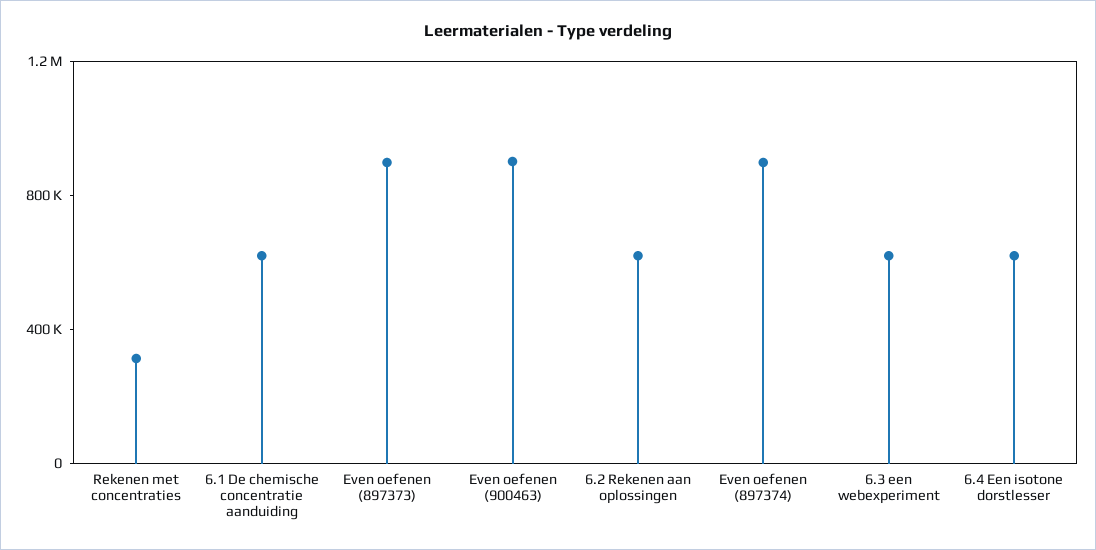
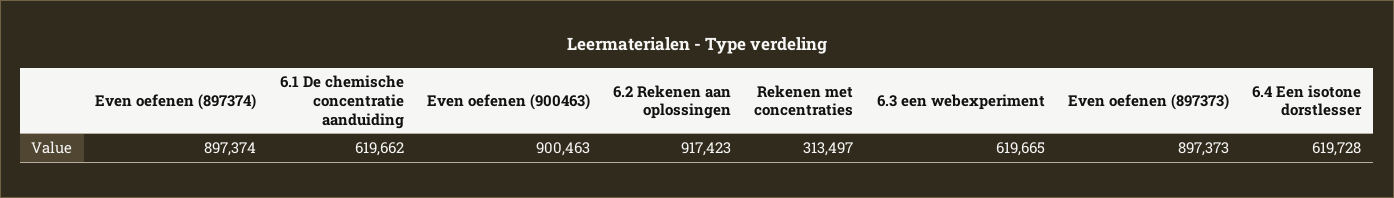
6.2 Rekenen aan oplossingen: 600000 -> 917423

